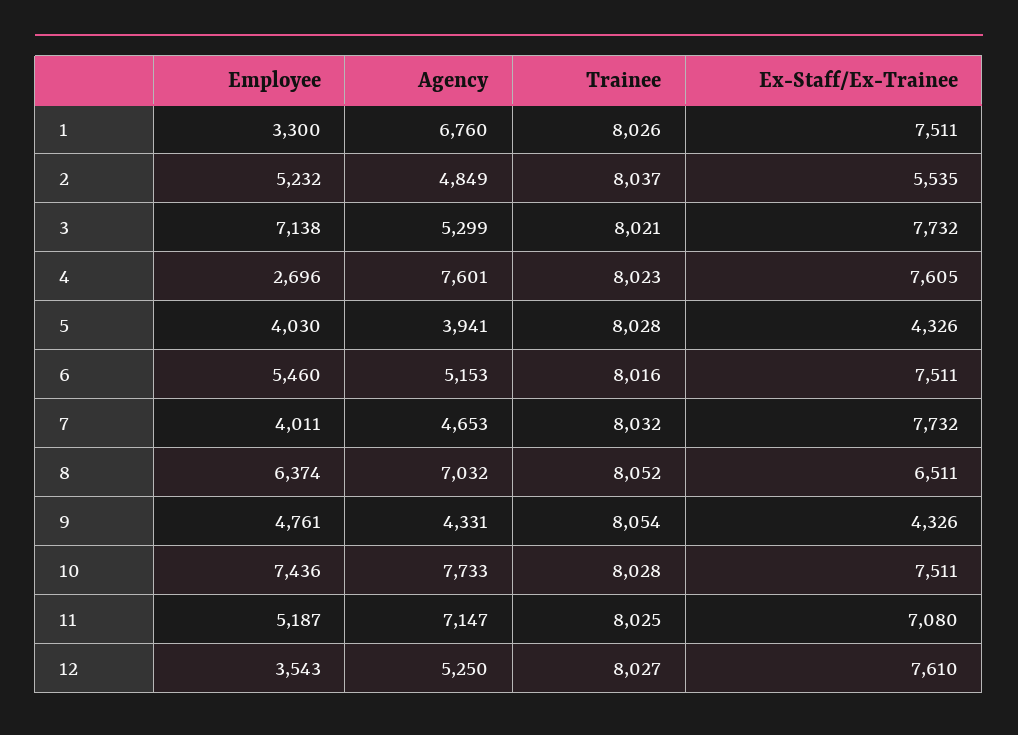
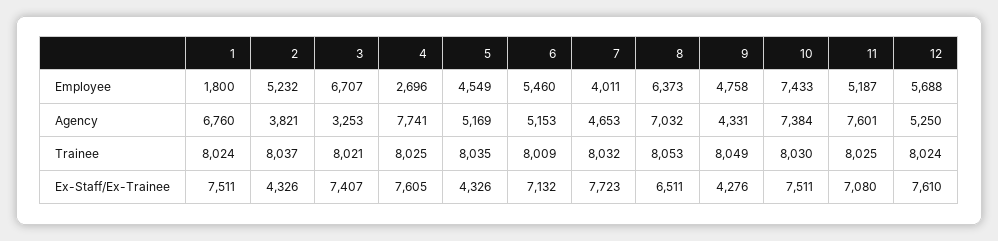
Employee, 1: 3300 -> 1800
Trainee, 1: 8026 -> 8024
Agency, 2: 4849 -> 3821
Ex-Staff/Ex-Trainee, 2: 5535 -> 4326
Employee, 3: 7138 -> 6707
Agency, 3: 5299 -> 3253
Ex-Staff/Ex-Trainee, 3: 7732 -> 7407
Agency, 4: 7601 -> 7741
Trainee, 4: 8023 -> 8025
Employee, 5: 4030 -> 4549
Agency, 5: 3941 -> 5169
Trainee, 5: 8028 -> 8035
Trainee, 6: 8016 -> 8009
Ex-Staff/Ex-Trainee, 6: 7511 -> 7132
Ex-Staff/Ex-Trainee, 7: 7732 -> 7723
Employee, 8: 6374 -> 6373
Trainee, 8: 8052 -> 8053
Employee, 9: 4761 -> 4758
Trainee, 9: 8054 -> 8049
Ex-Staff/Ex-Trainee, 9: 4326 -> 4276
Employee, 10: 7436 -> 7433
Agency, 10: 7733 -> 7384
Trainee, 10: 8028 -> 8030
Agency, 11: 7147 -> 7601
Employee, 12: 3543 -> 5688
Trainee, 12: 8027 -> 8024

